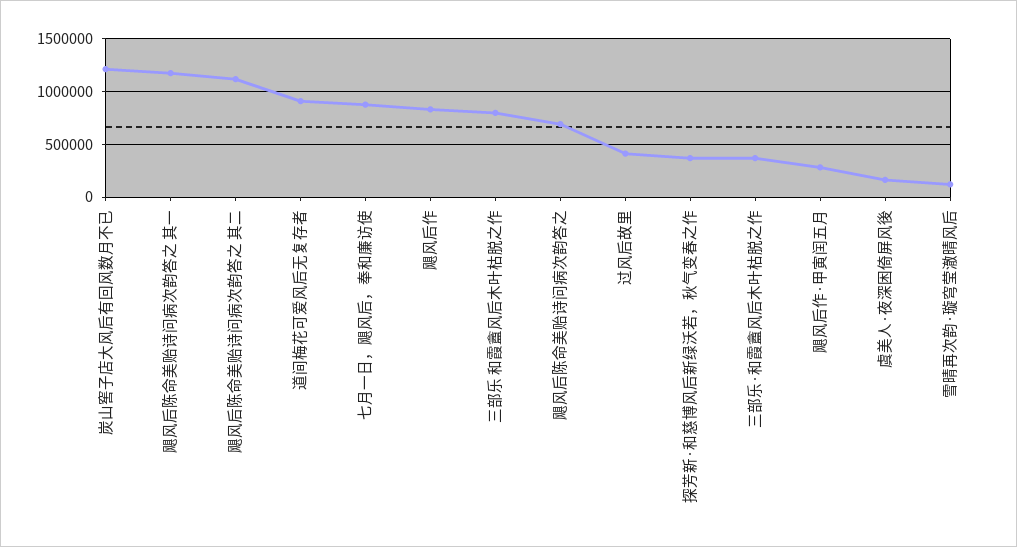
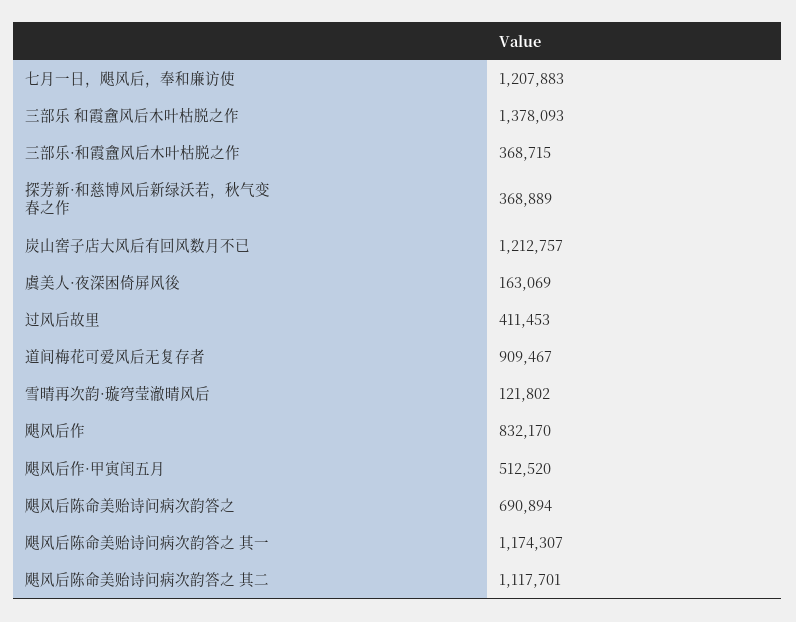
七月一日，飓风后，奉和廉访使: 900000 -> 1207883
三部乐 和霞盦风后木叶枯脱之作: 800000 -> 1378093
飓风后作·甲寅闰五月: 300000 -> 512520

